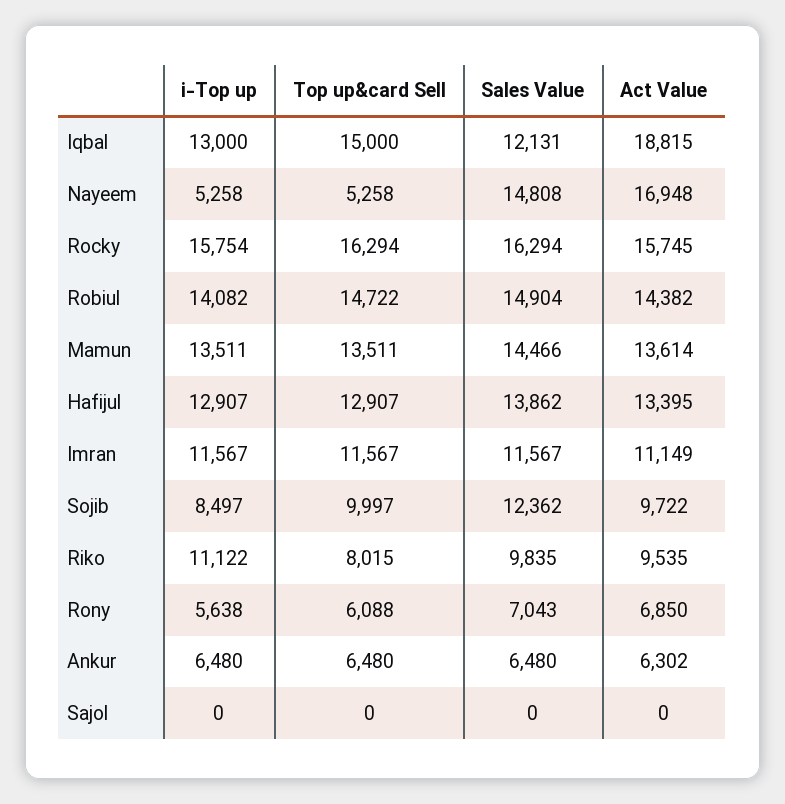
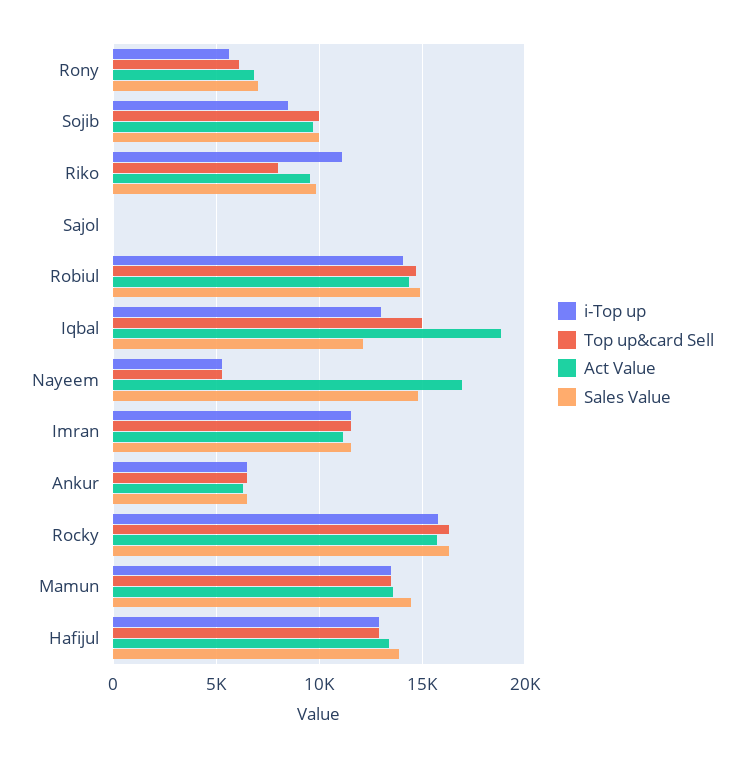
Sales Value, Sojib: 12362 -> 10000

